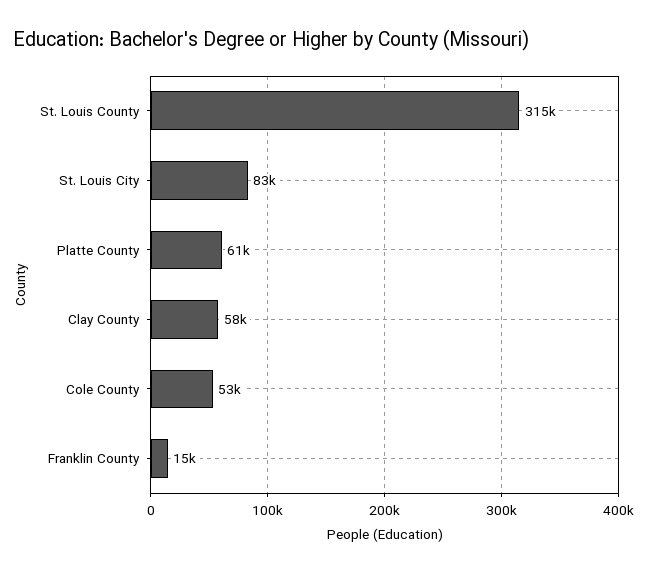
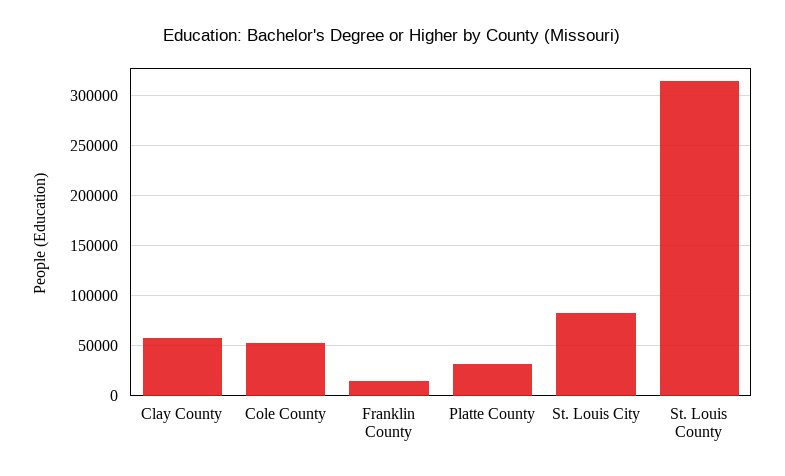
Platte County: 61000 -> 30000

